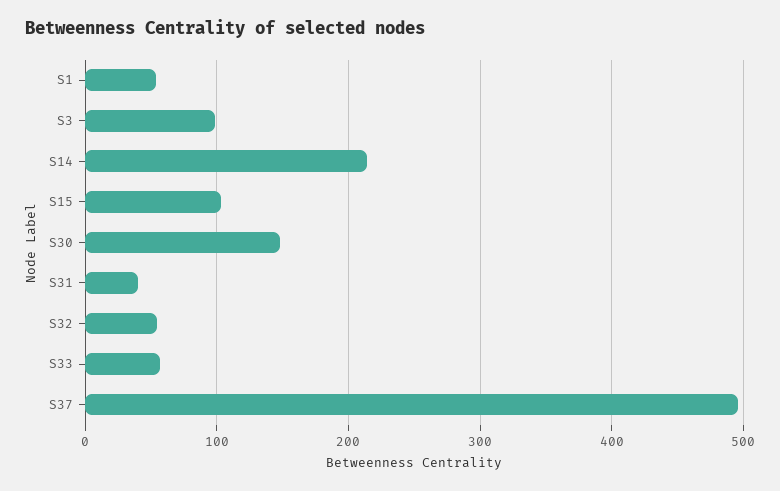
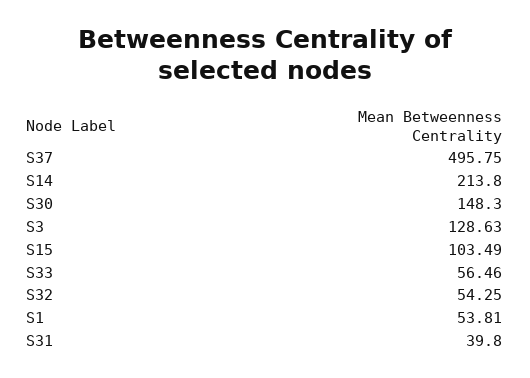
S3: 100 -> 128.63

